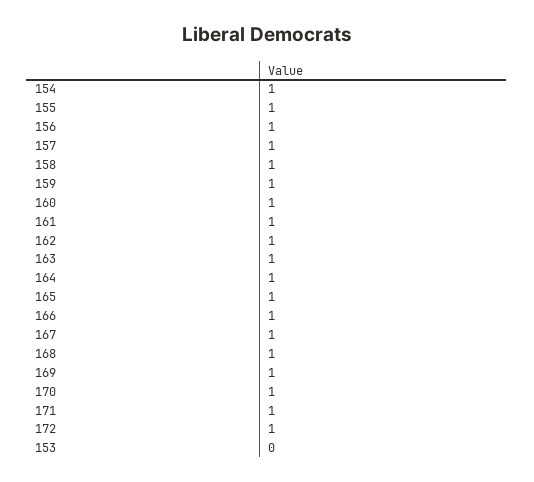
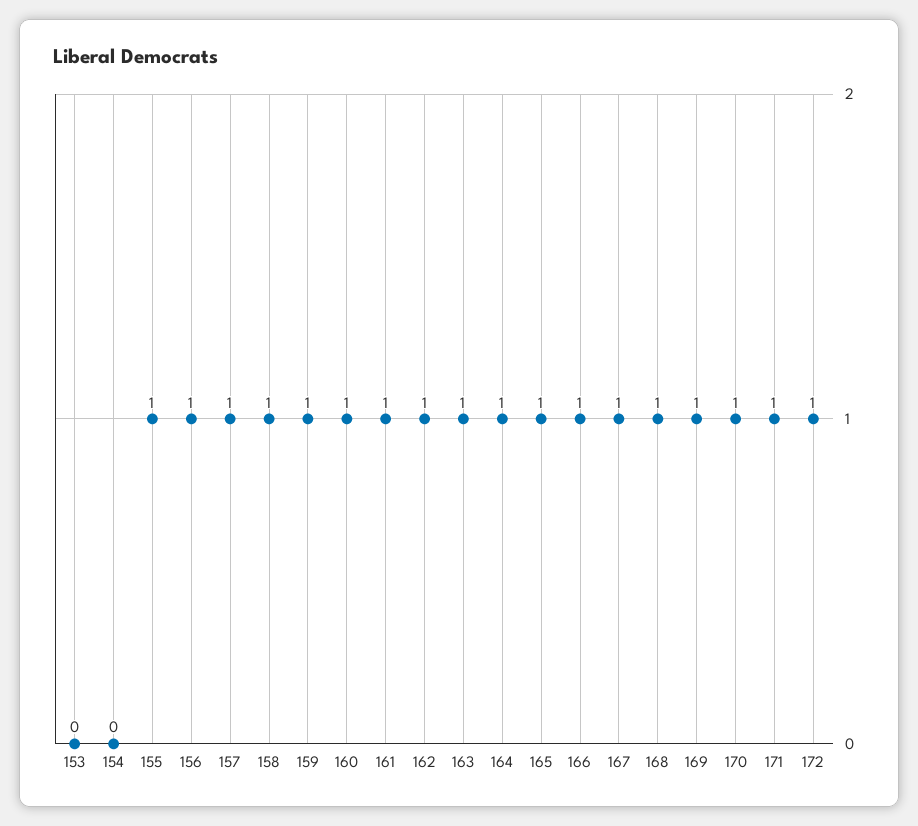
154: 1 -> 0

